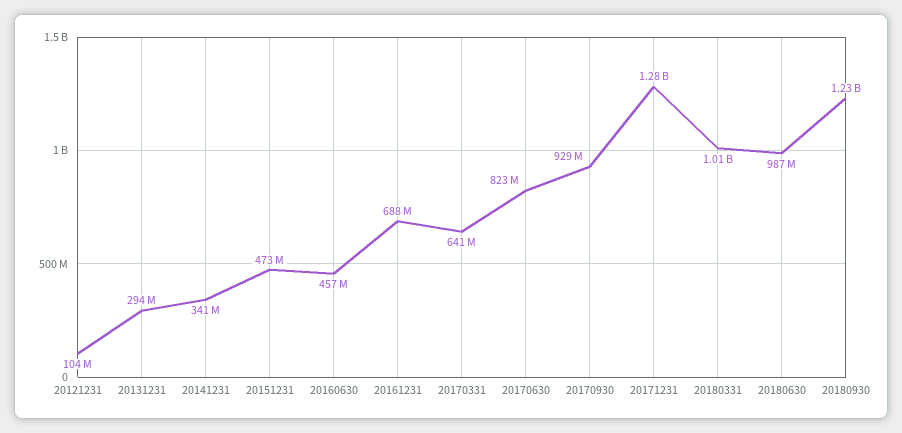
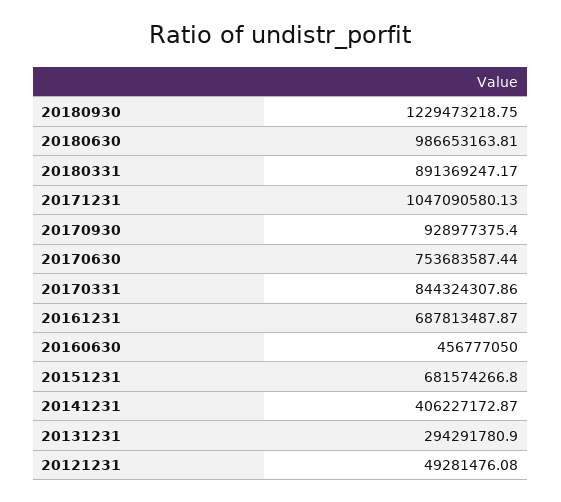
20121231: 104000000 -> 49281476.08
20141231: 341000000 -> 406227172.87
20151231: 473000000 -> 681574266.8
20170331: 641000000 -> 844324307.86
20170630: 823000000 -> 753683587.44
20171231: 1280000000 -> 1047090580.13
20180331: 1010000000 -> 891369247.17

